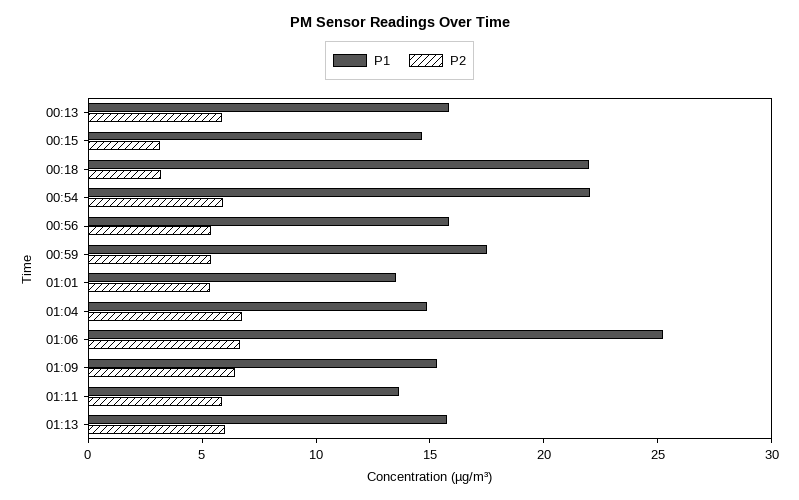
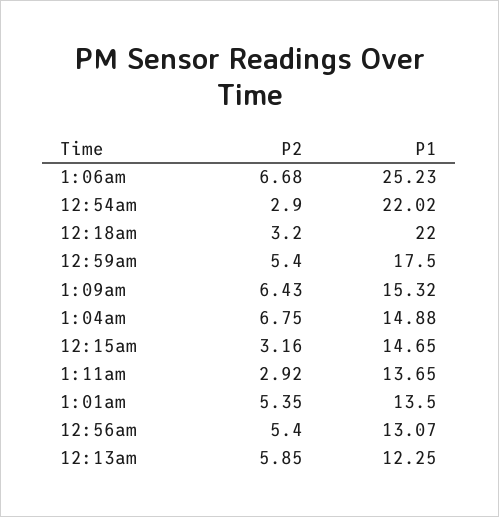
P1, 00:13: 16 -> 12.25
P2, 00:54: 6 -> 2.9
P1, 00:56: 16 -> 13.07
P2, 01:11: 6 -> 2.92
P1, 01:13: 16 -> none
P2, 01:13: 6 -> none

